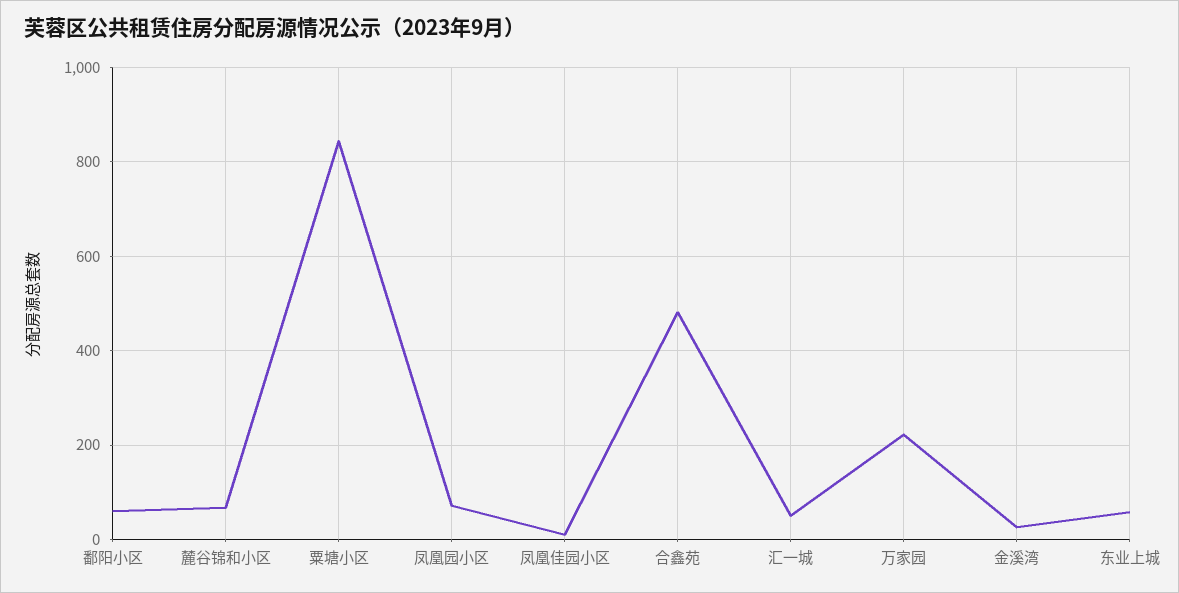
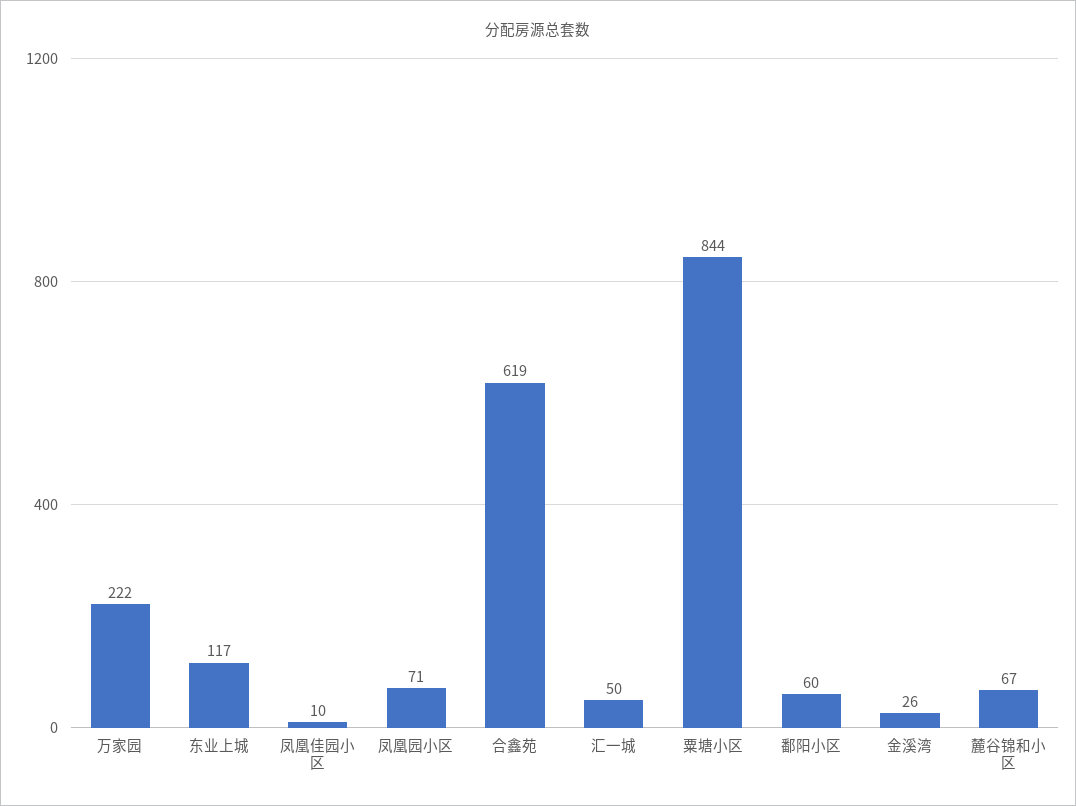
合鑫苑: 480 -> 619
东业上城: 60 -> 117

